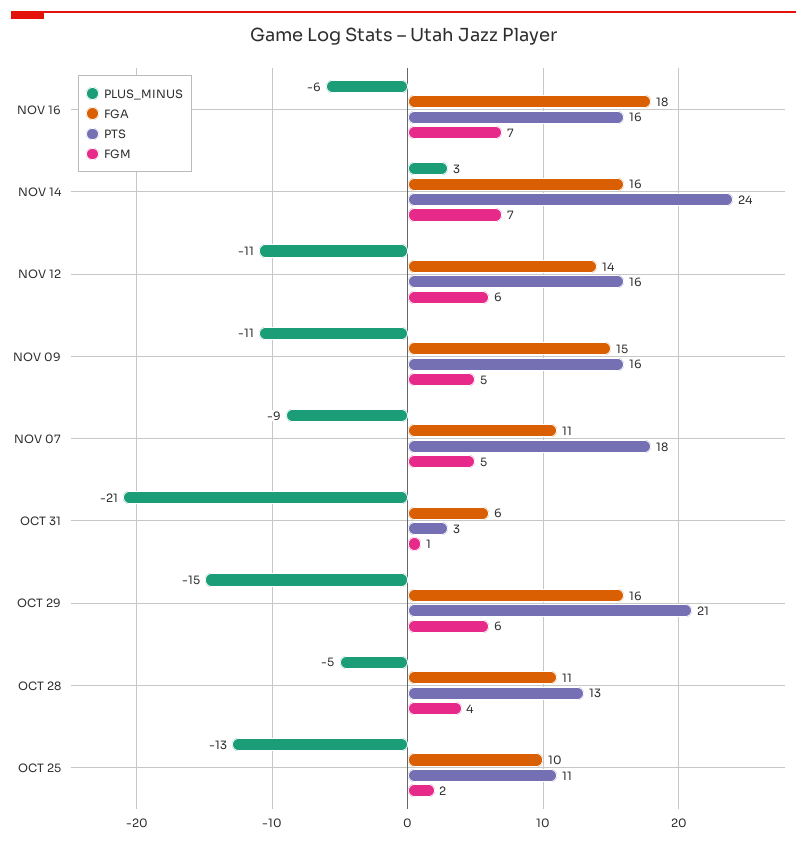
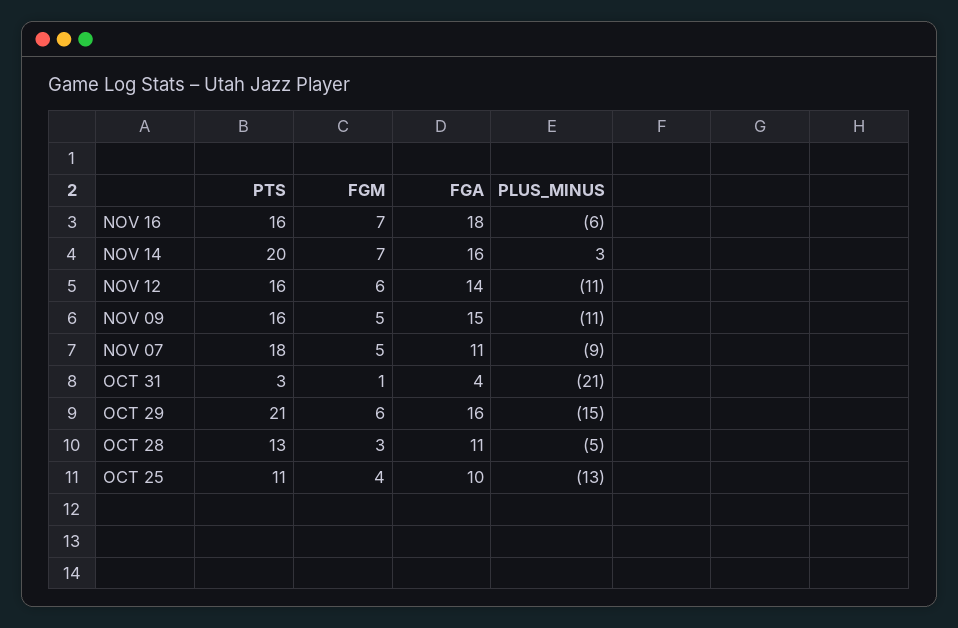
PTS, NOV 14: 24 -> 20
FGA, OCT 31: 6 -> 4
FGM, OCT 28: 4 -> 3
FGM, OCT 25: 2 -> 4

